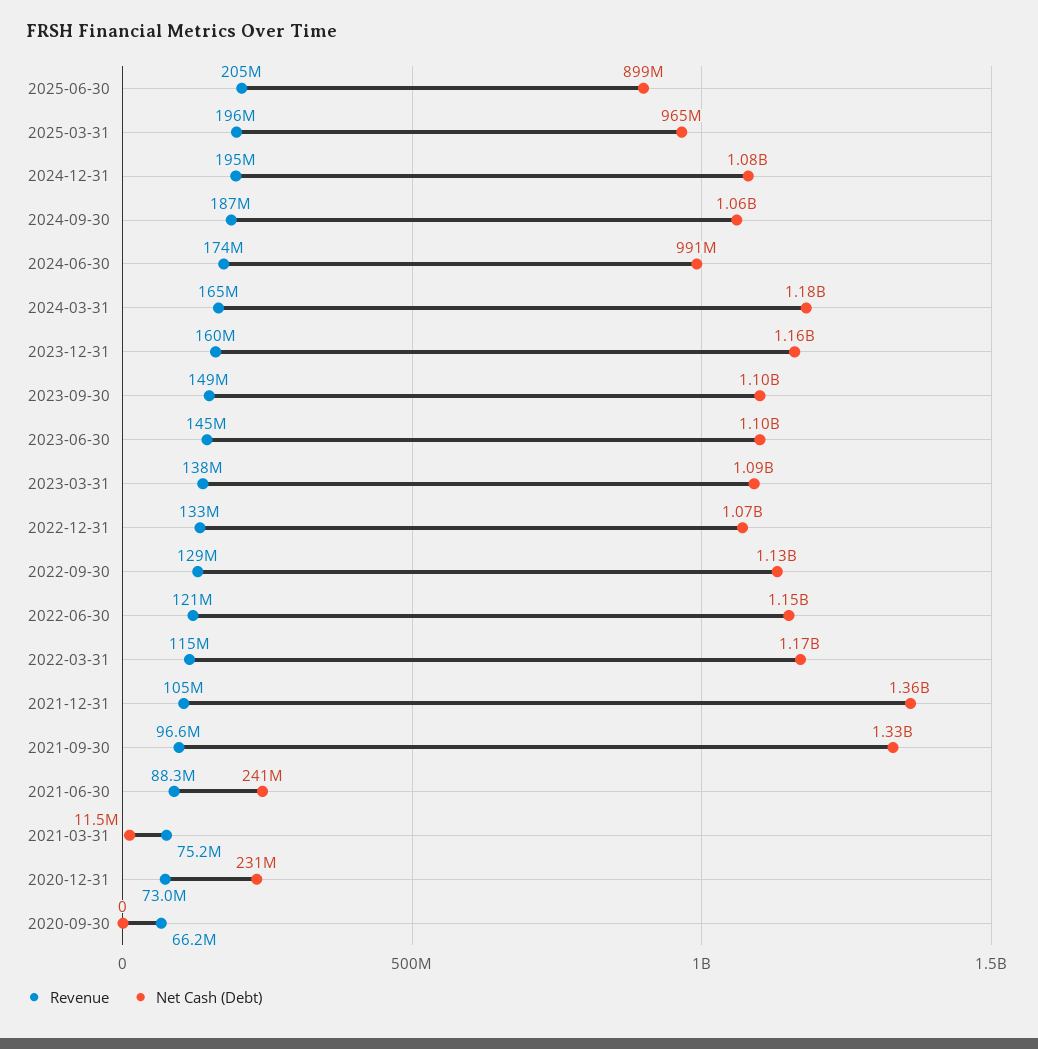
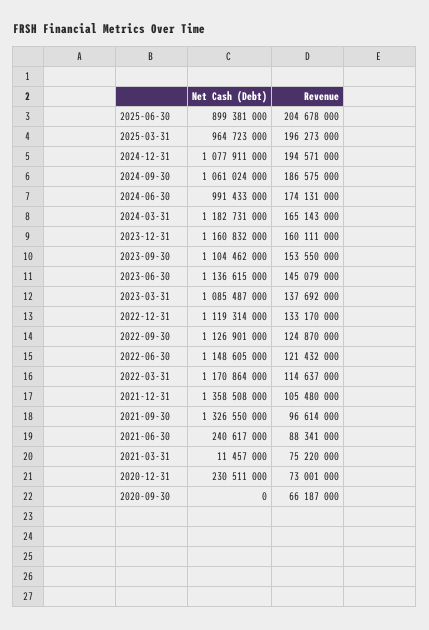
Revenue, 2023-09-30: 149000000 -> 153550000
Net Cash (Debt), 2023-06-30: 1100000000 -> 1136615000
Net Cash (Debt), 2022-12-31: 1070000000 -> 1119314000
Revenue, 2022-09-30: 129000000 -> 124870000

